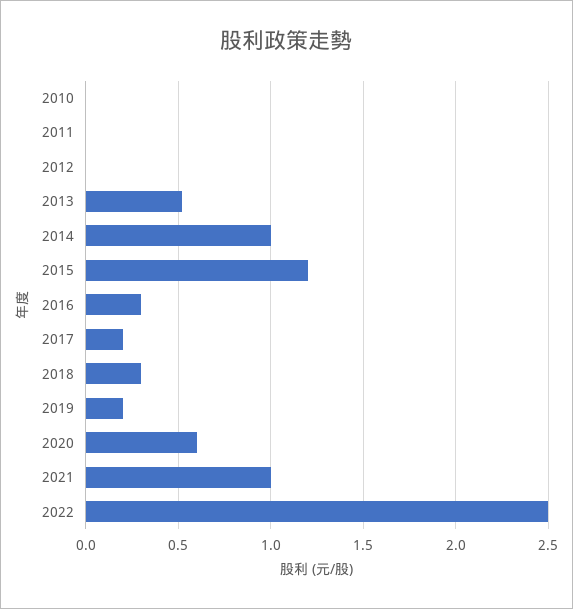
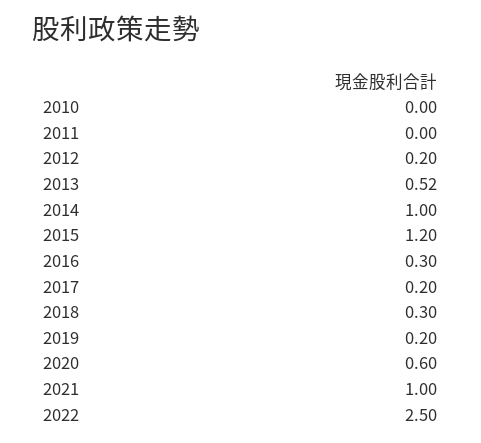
2012: 0 -> 0.2

